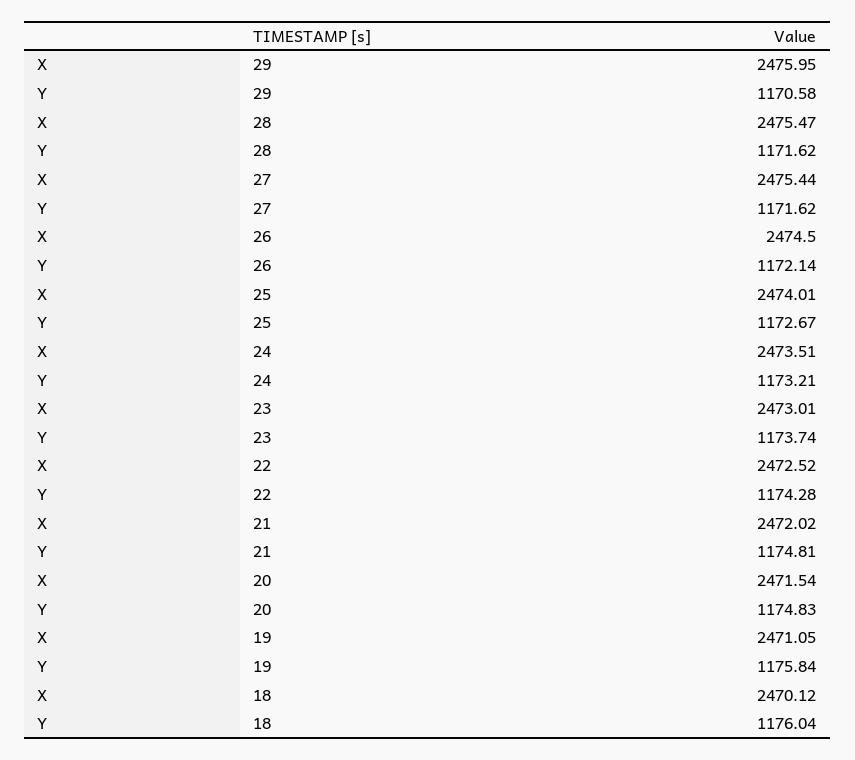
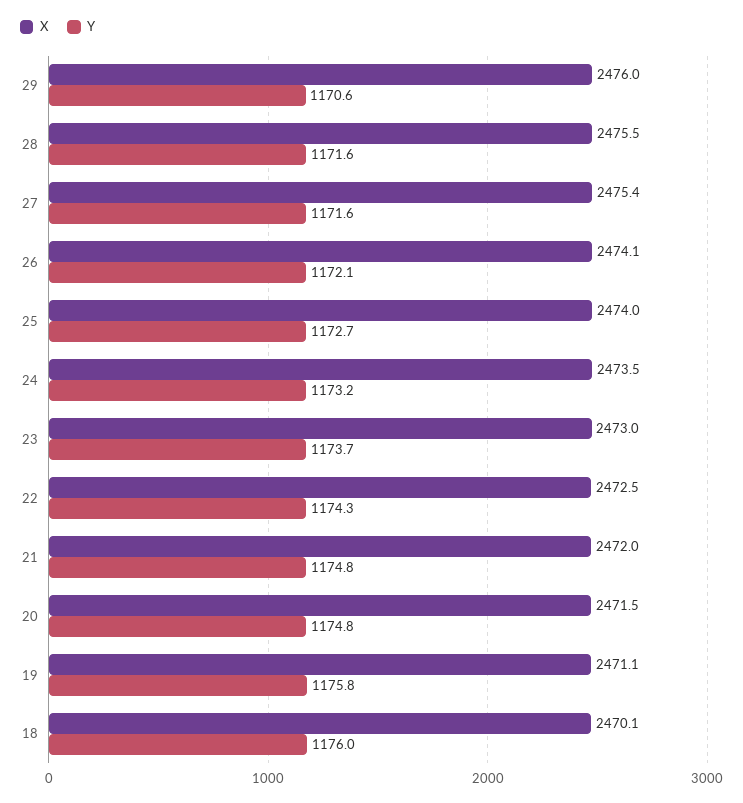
X, 26: 2474.5 -> 2474.1

